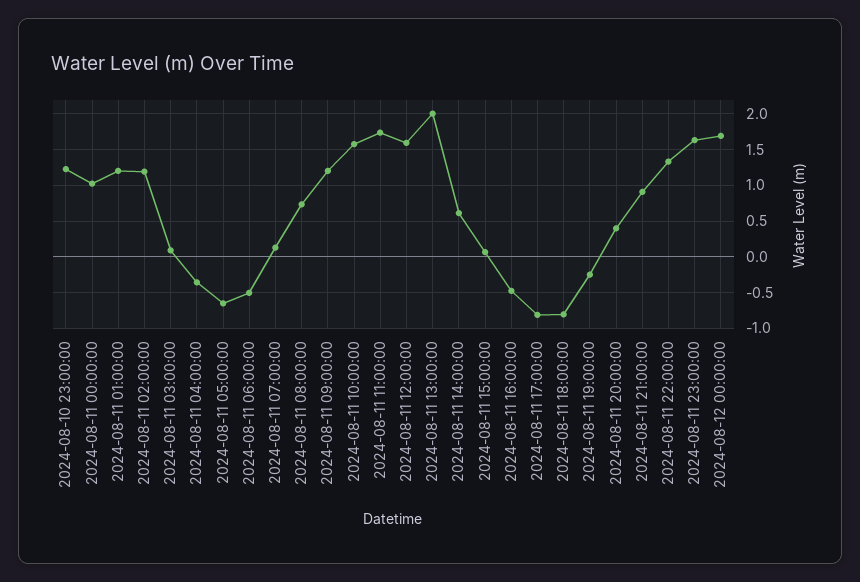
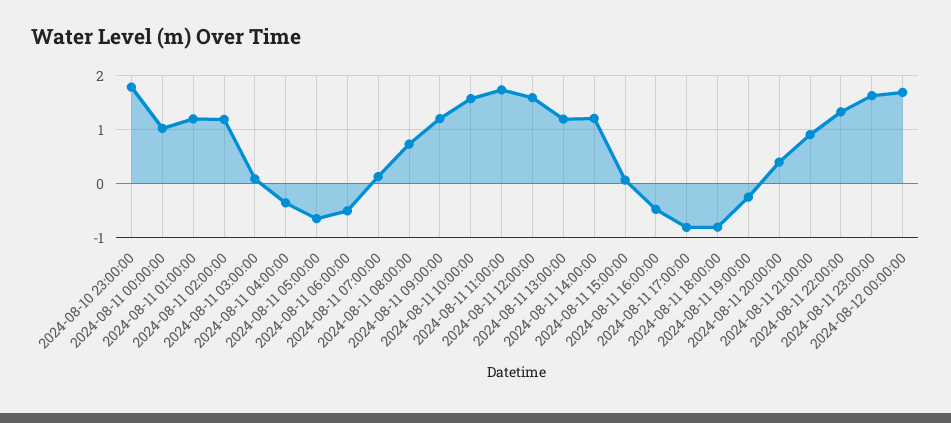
2024-08-10 23:00:00: 1.2 -> 1.8
2024-08-11 13:00:00: 2 -> 1.2
2024-08-11 14:00:00: 0.6 -> 1.2

